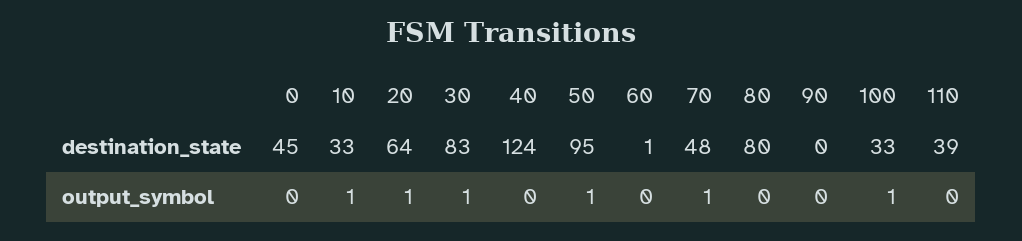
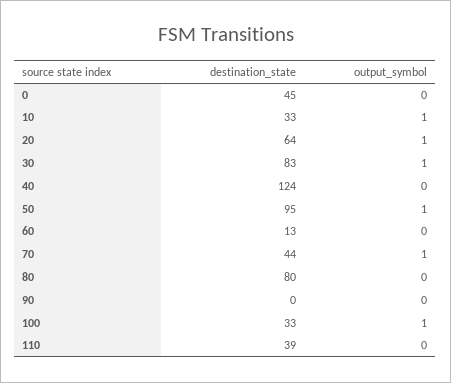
60, destination_state: 1 -> 13
70, destination_state: 48 -> 44

